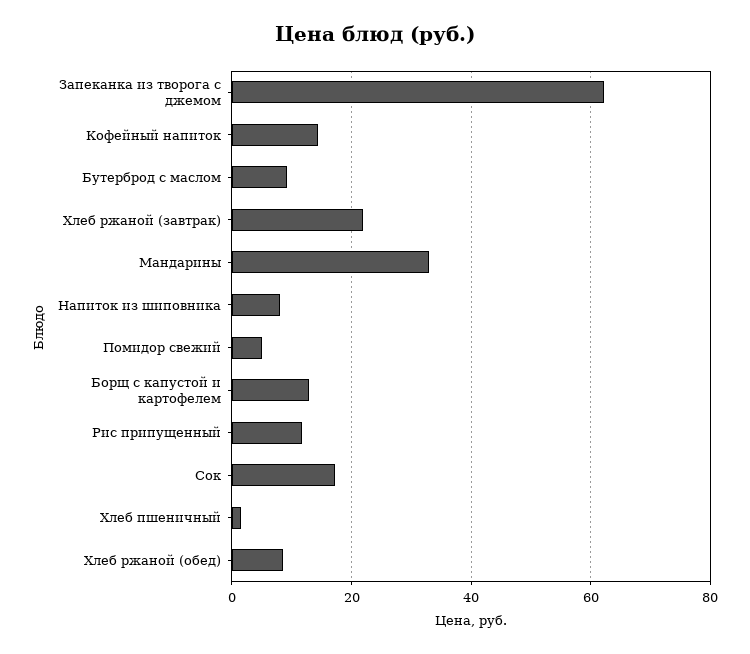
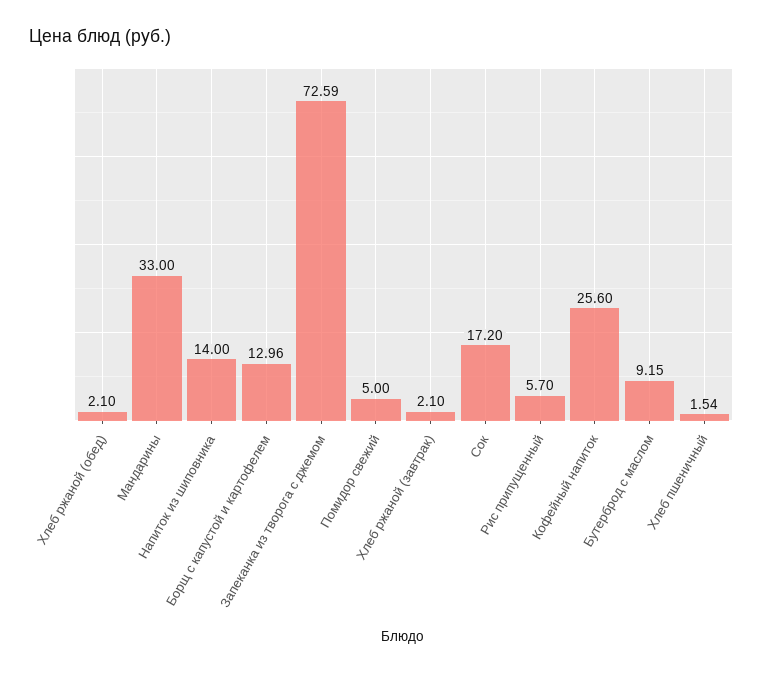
Запеканка из творога с джемом: 62 -> 72.59
Кофейный напиток: 14 -> 25.6
Хлеб ржаной (завтрак): 22 -> 2.1
Напиток из шиповника: 8 -> 14
Рис припущенный: 12 -> 5.7
Хлеб ржаной (обед): 8 -> 2.1

